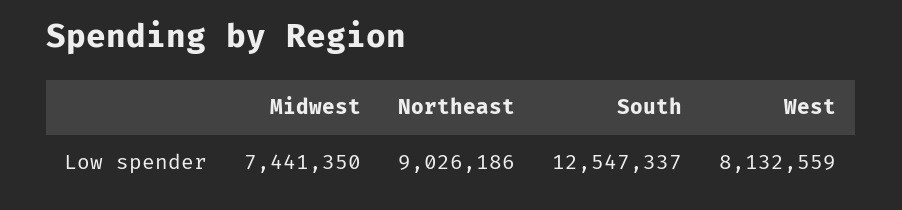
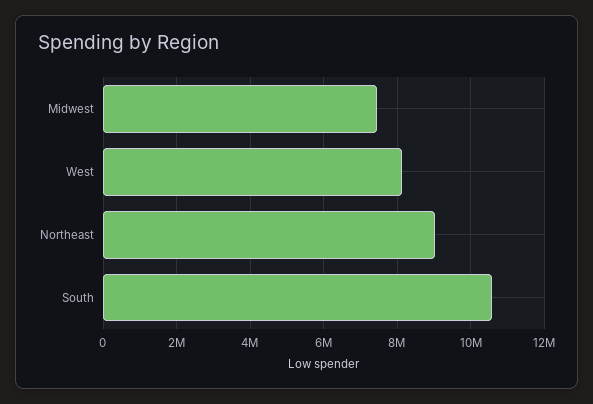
South: 12547337 -> 10600000

